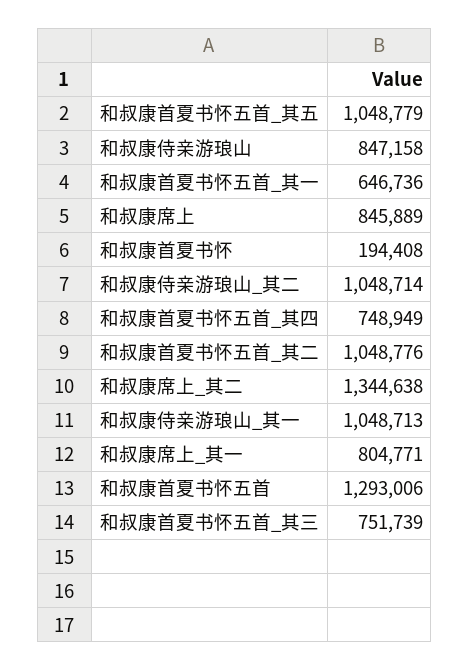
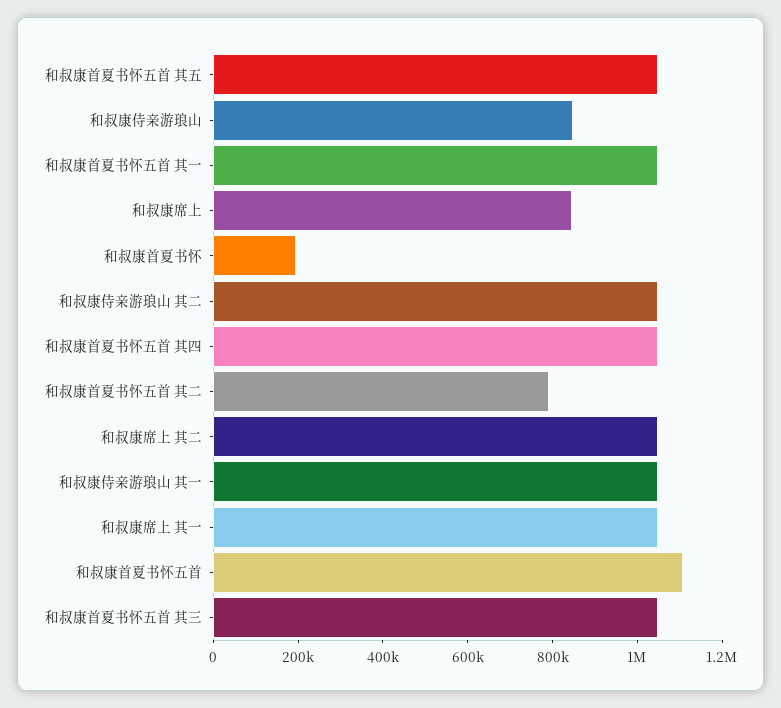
和叔康首夏书怀五首_其一: 646736 -> 1050000
和叔康首夏书怀五首_其四: 748949 -> 1050000
和叔康首夏书怀五首_其二: 1048776 -> 800000
和叔康席上_其二: 1344638 -> 1050000
和叔康席上_其一: 804771 -> 1050000
和叔康首夏书怀五首: 1293006 -> 1100000
和叔康首夏书怀五首_其三: 751739 -> 1050000

